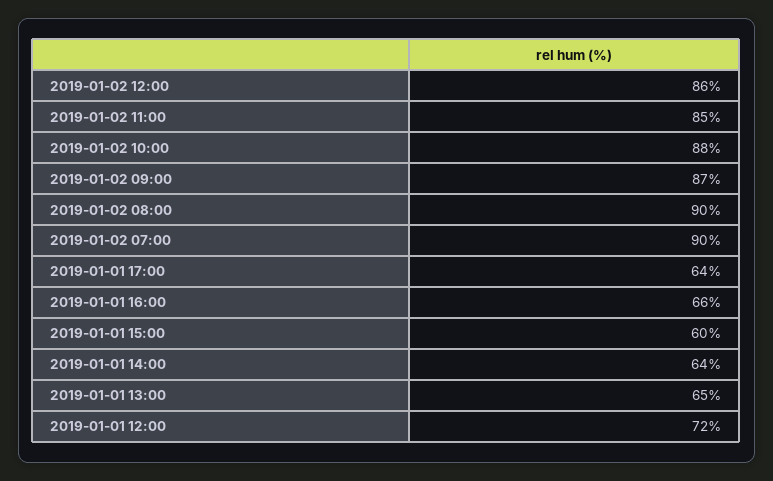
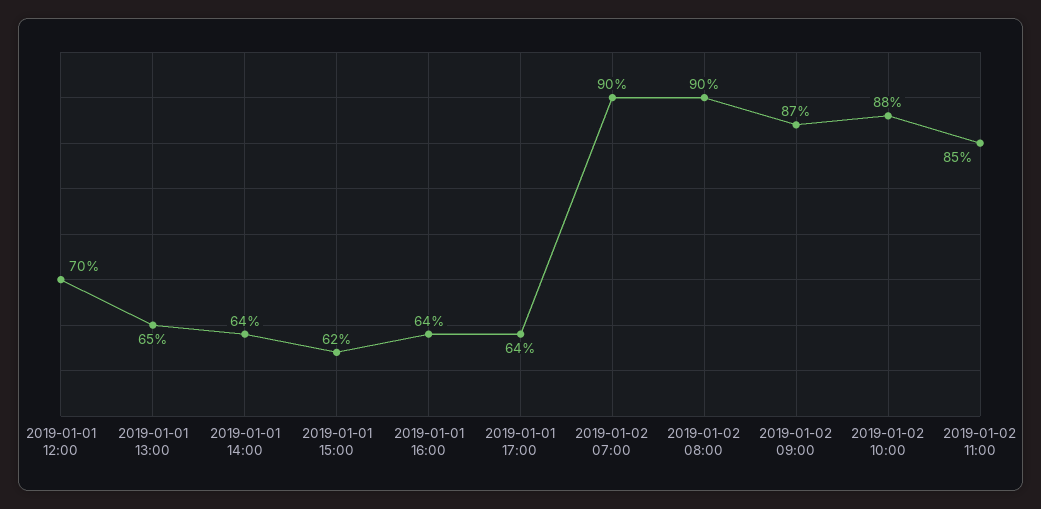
2019-01-02 12:00: 86 -> none
2019-01-01 16:00: 66 -> 64
2019-01-01 15:00: 60 -> 62
2019-01-01 12:00: 72 -> 70

